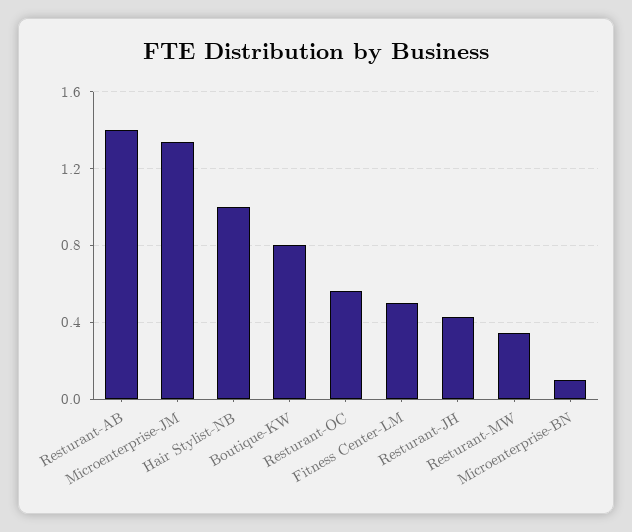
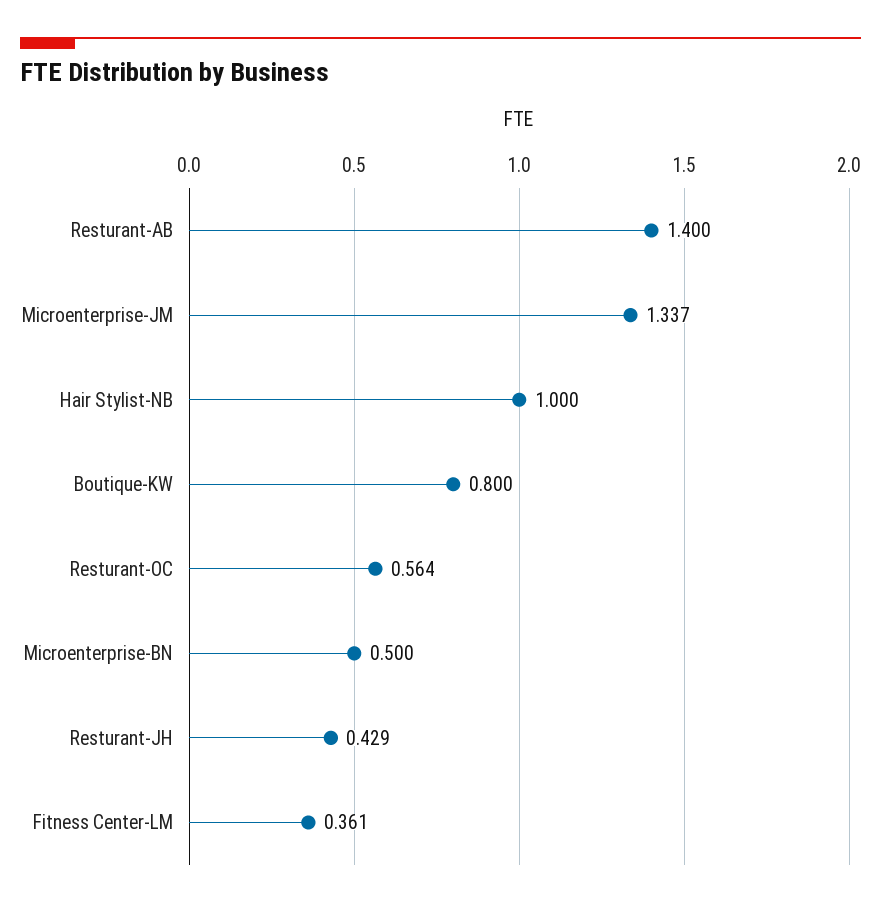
Fitness Center-LM: 0.5 -> 0.361
Resturant-MW: 0.35 -> none
Microenterprise-BN: 0.1 -> 0.5

